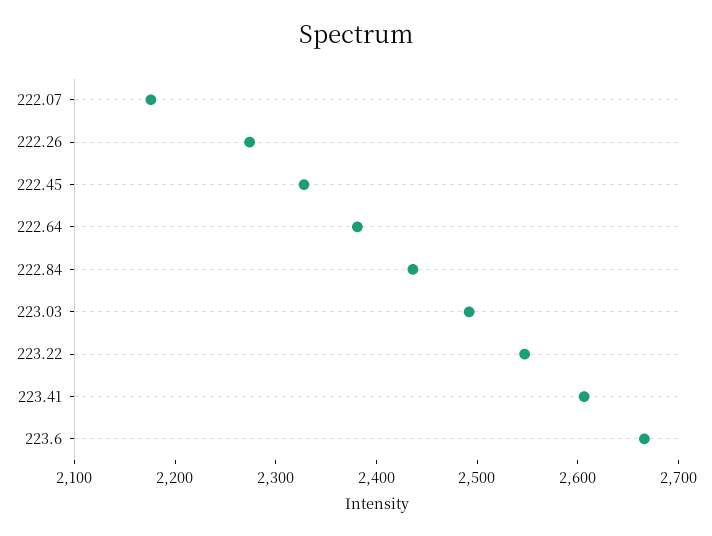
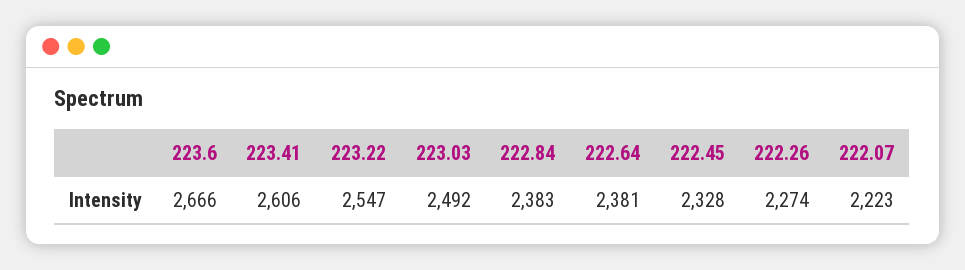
222.07: 2180 -> 2223
222.84: 2440 -> 2383

